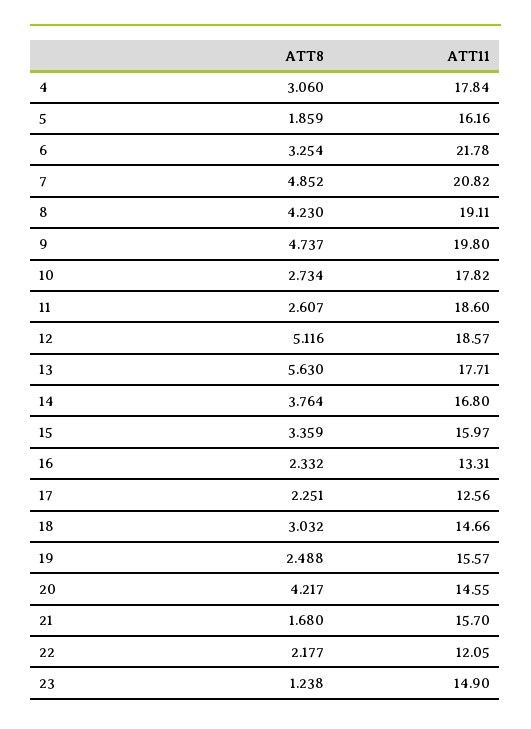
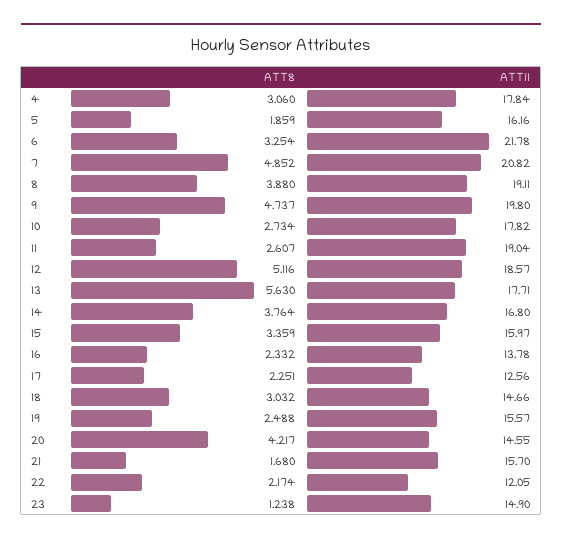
ATT8, 8: 4.23 -> 3.88
ATT11, 11: 18.6 -> 19.04
ATT11, 16: 13.31 -> 13.78
ATT8, 22: 2.177 -> 2.174

